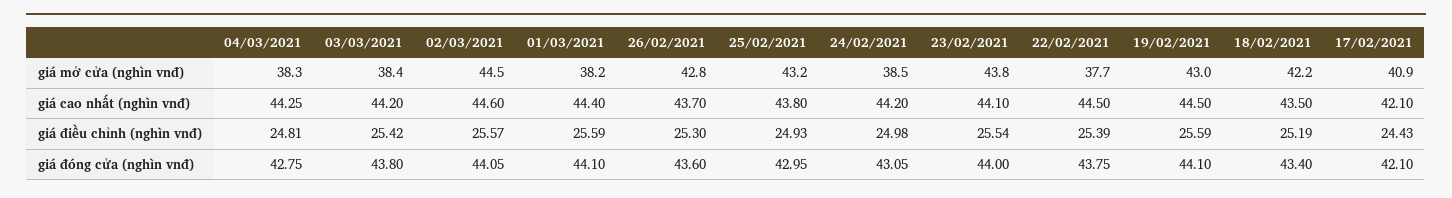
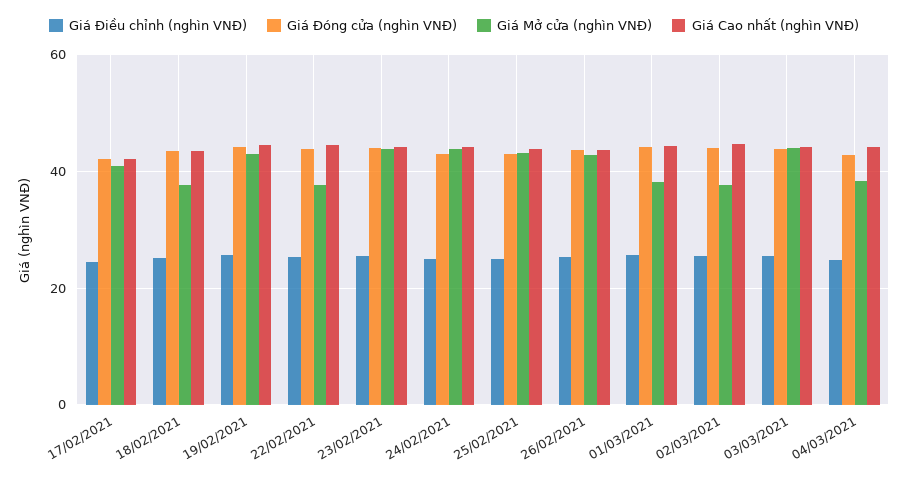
giá mở cửa (nghìn vnđ), 03/03/2021: 38.4 -> 44
giá mở cửa (nghìn vnđ), 02/03/2021: 44.5 -> 38
giá mở cửa (nghìn vnđ), 24/02/2021: 38.5 -> 44
giá mở cửa (nghìn vnđ), 18/02/2021: 42.2 -> 38

